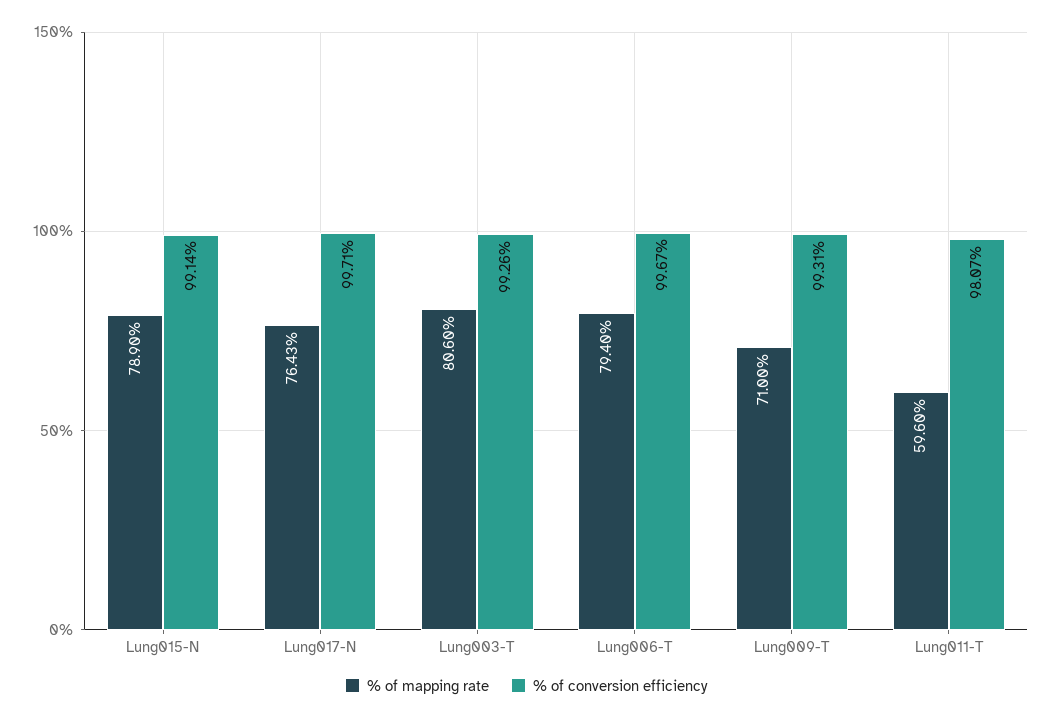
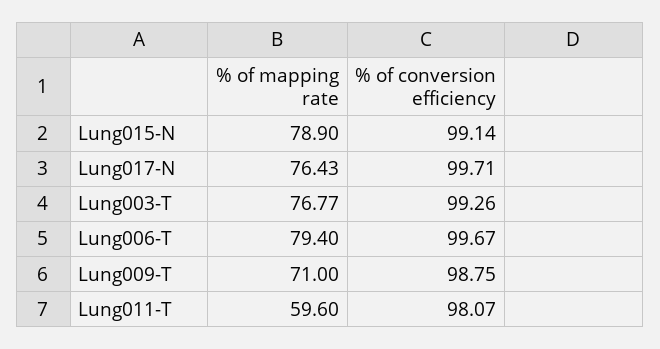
% of mapping rate, Lung003-T: 80.6 -> 76.77
% of conversion efficiency, Lung009-T: 99.31 -> 98.75

